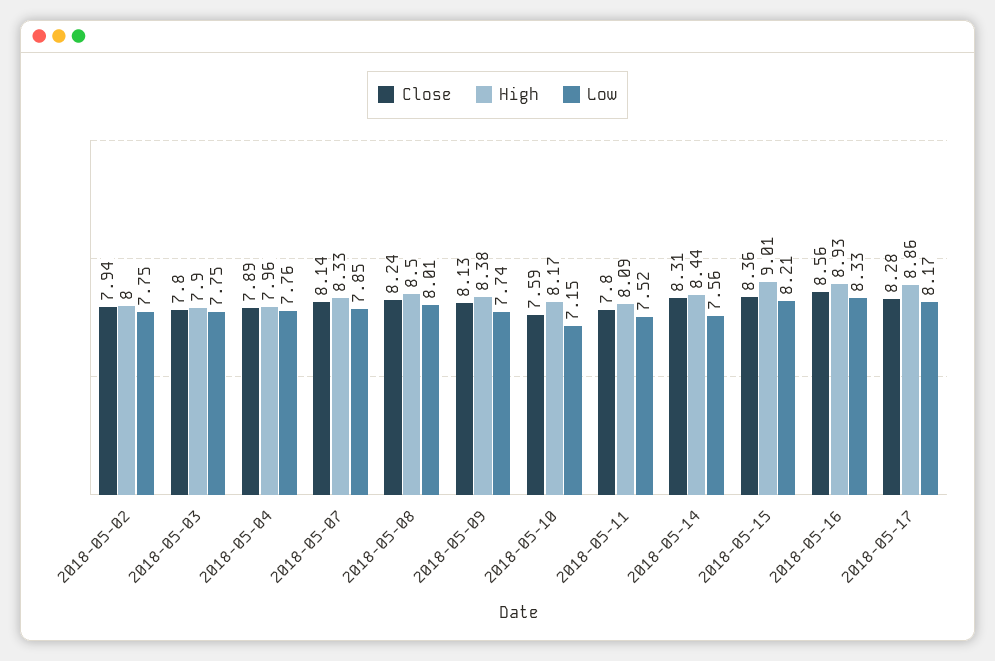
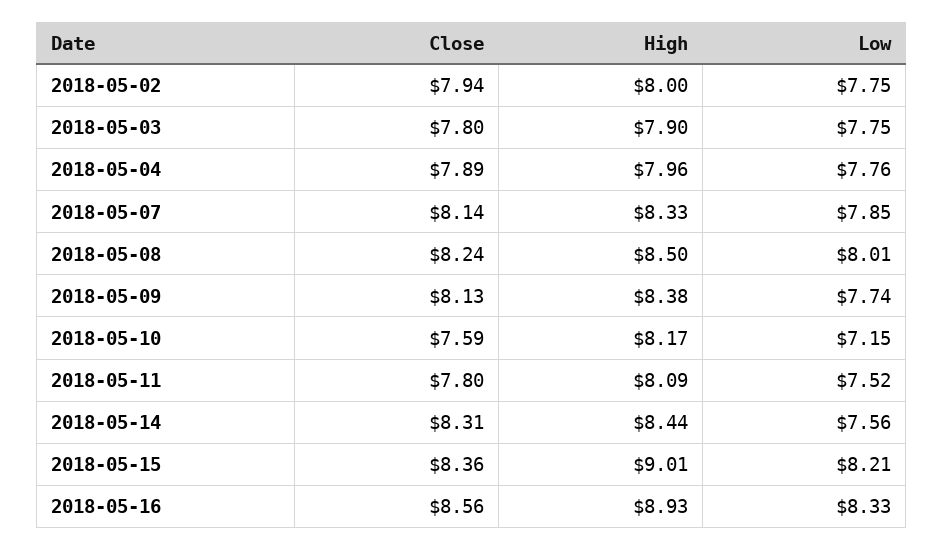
Close, 2018-05-17: 8.28 -> none
High, 2018-05-17: 8.86 -> none
Low, 2018-05-17: 8.17 -> none

